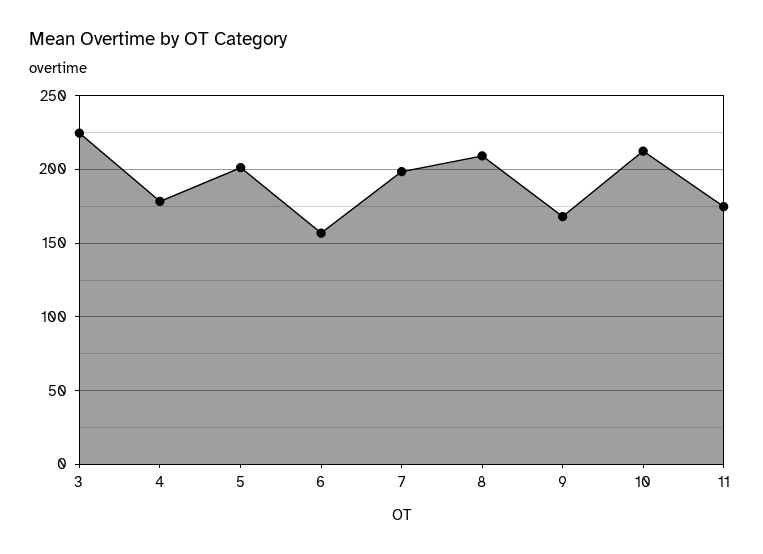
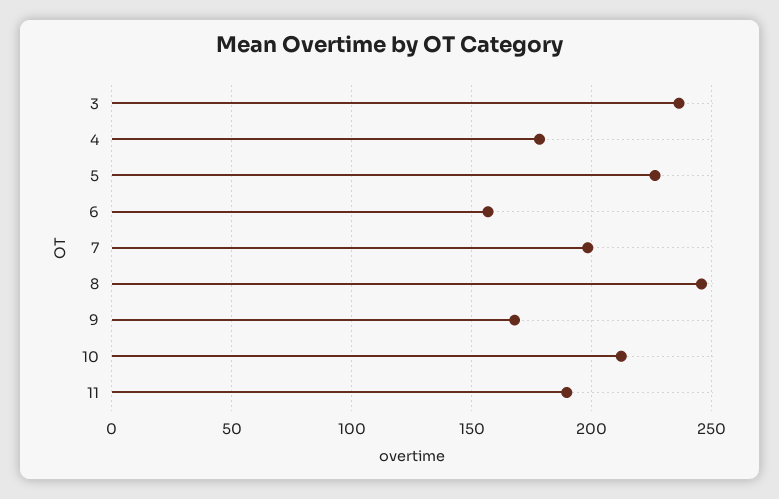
3: 225 -> 235
5: 200 -> 225
8: 210 -> 245
11: 175 -> 190

